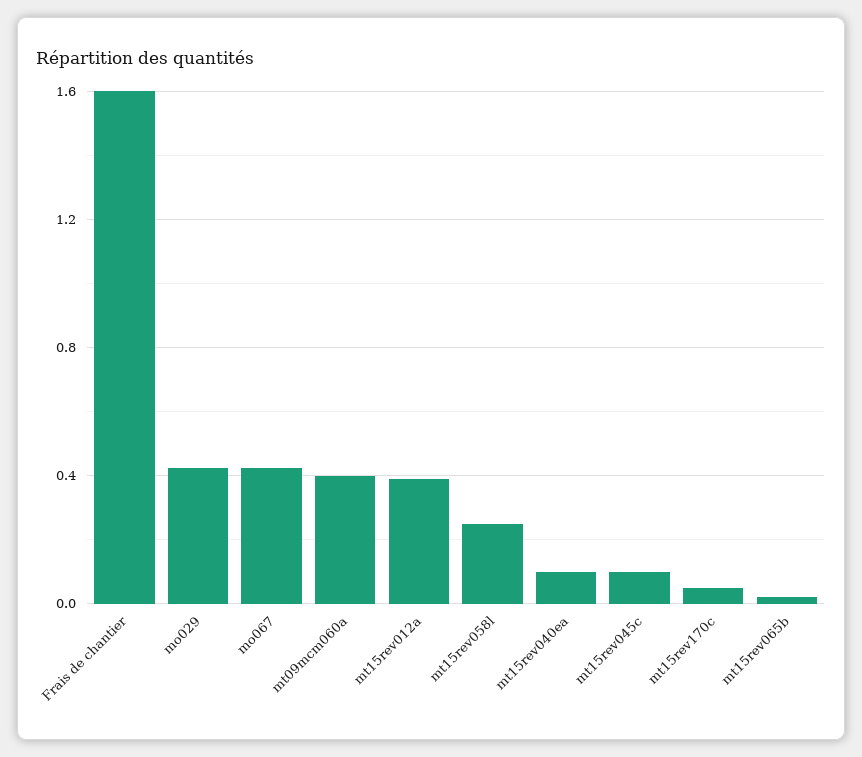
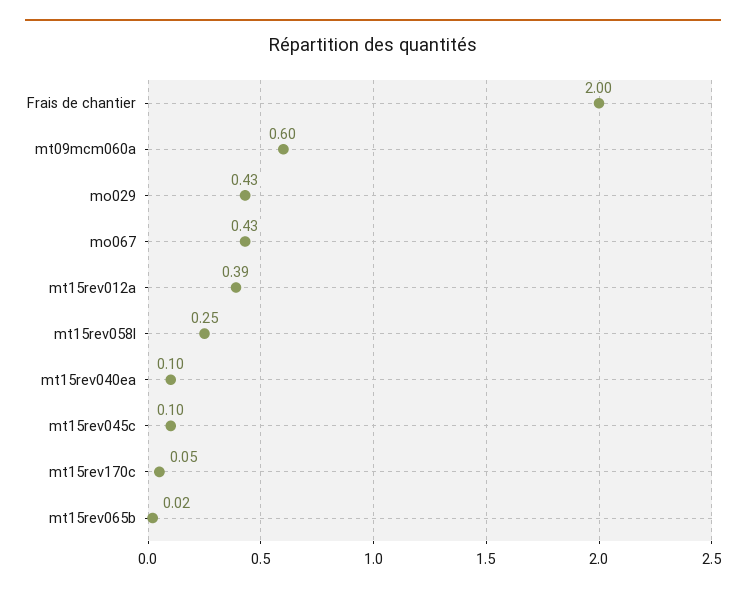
Frais de chantier: 1.6 -> 2
mt09mcm060a: 0.4 -> 0.6

